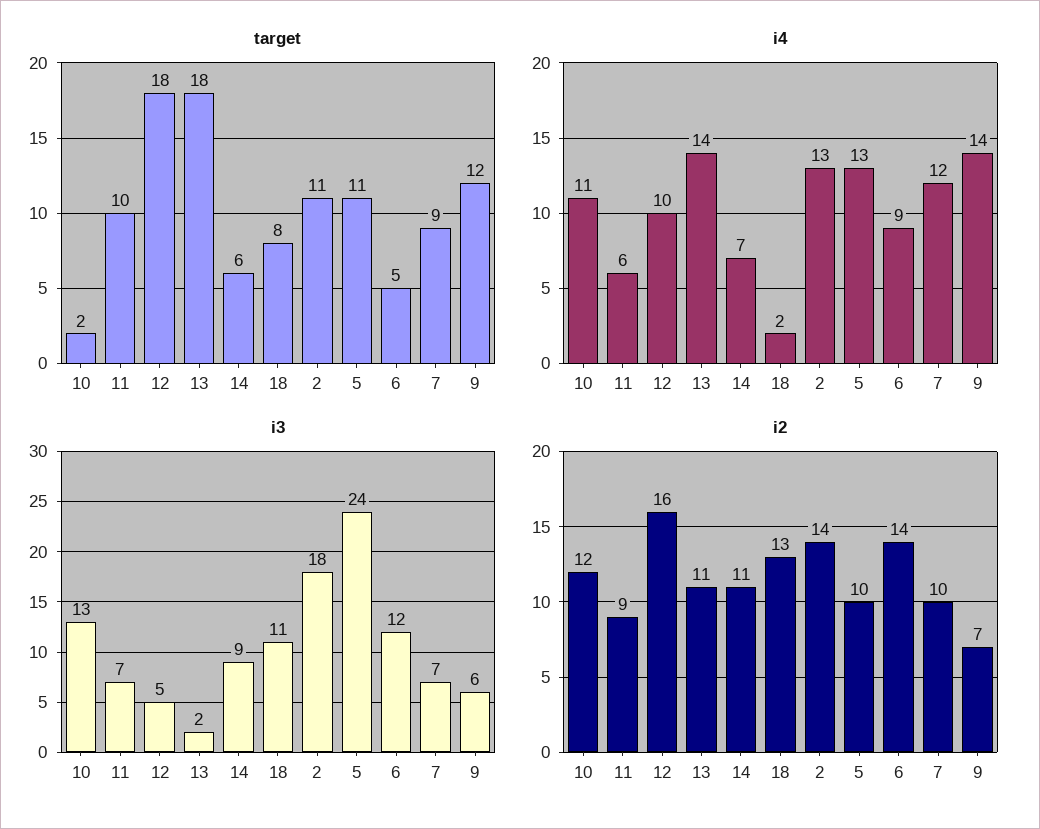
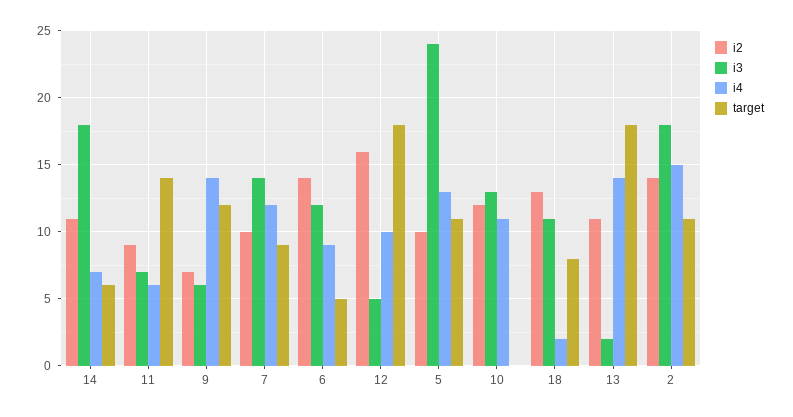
target, 10: 2 -> 0
target, 11: 10 -> 14
i4, 2: 13 -> 15
i3, 14: 9 -> 18
i3, 7: 7 -> 14

